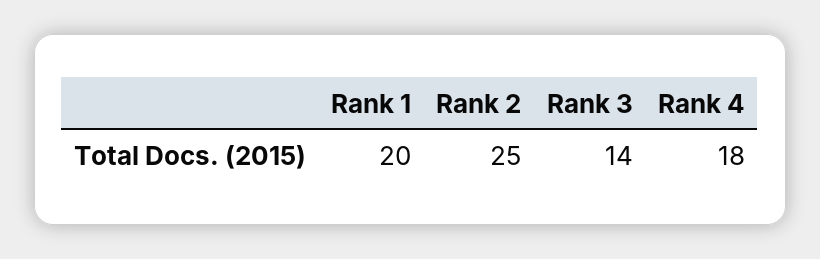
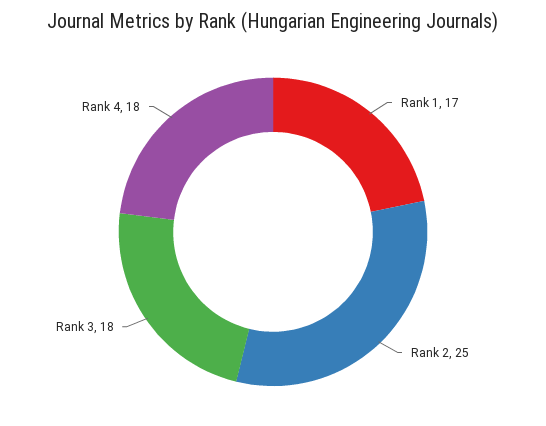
Rank 1: 20 -> 17
Rank 3: 14 -> 18

